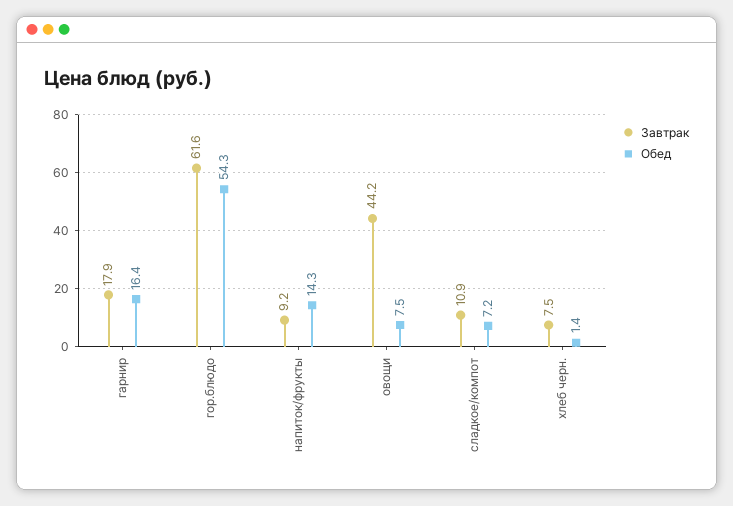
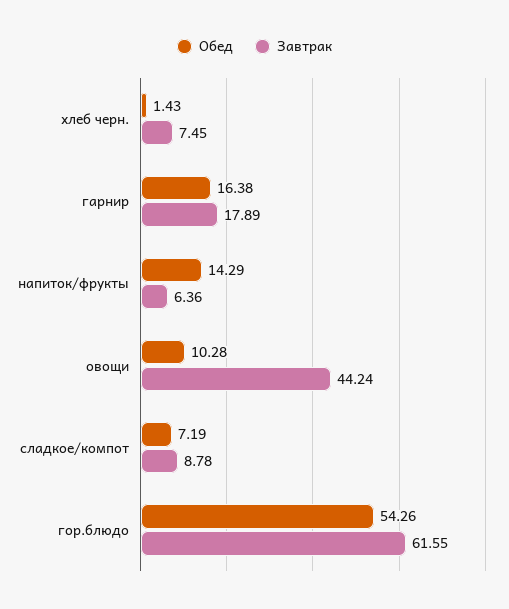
Завтрак, напиток/фрукты: 9.2 -> 6.36
Обед, овощи: 7.5 -> 10.28
Завтрак, сладкое/компот: 10.9 -> 8.78

